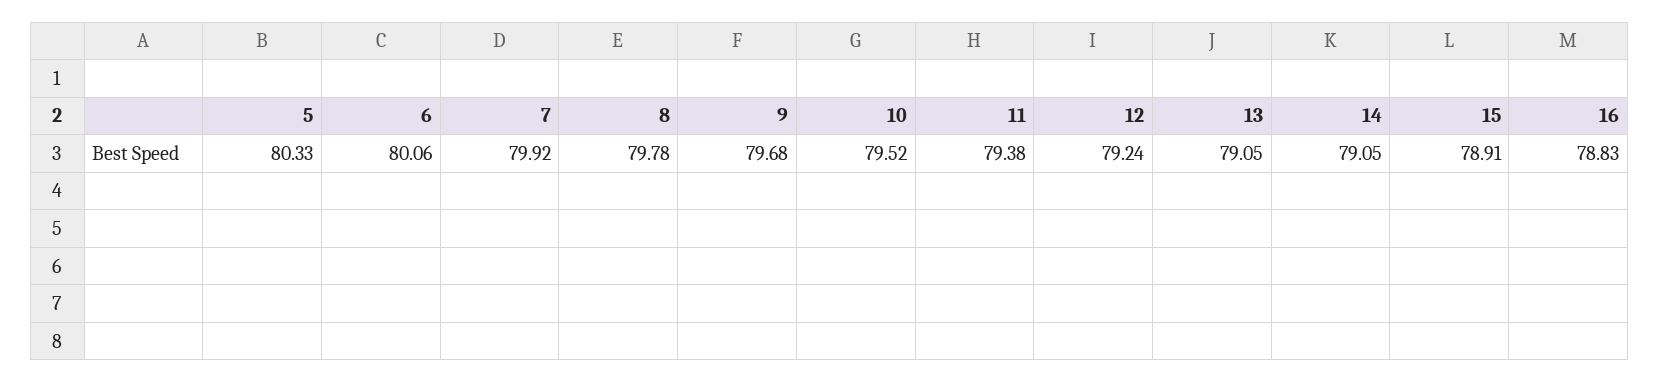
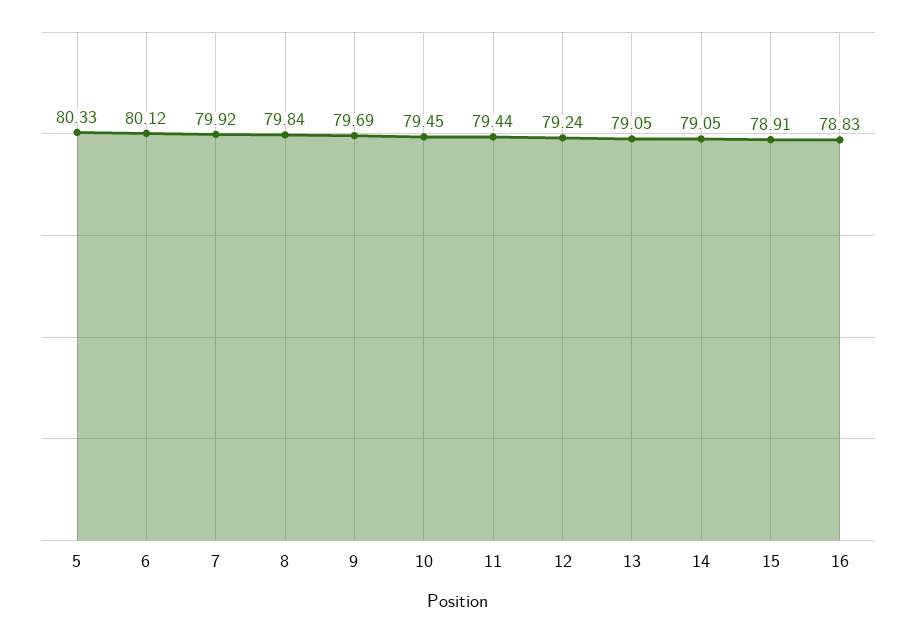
6: 80.06 -> 80.12
8: 79.78 -> 79.84
9: 79.68 -> 79.69
10: 79.52 -> 79.45
11: 79.38 -> 79.44

